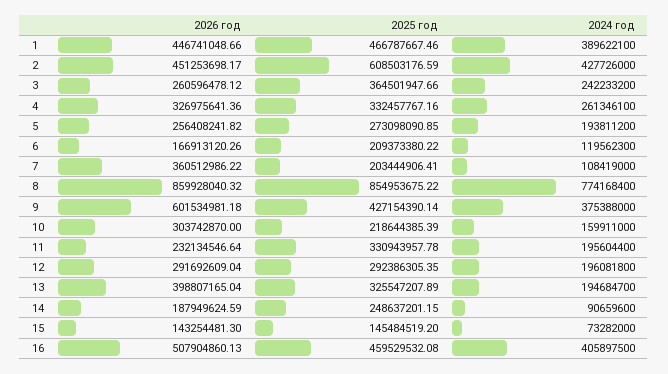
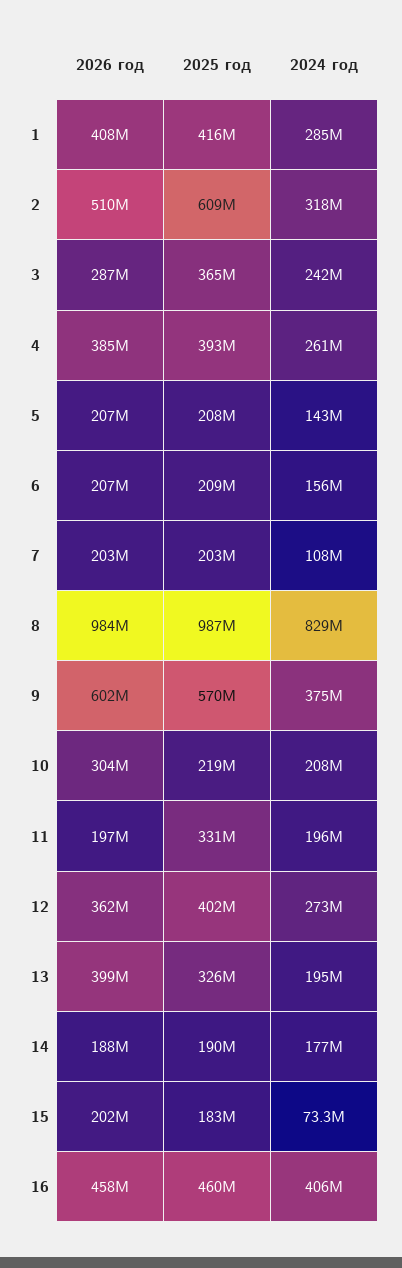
2026 год, 1: 446741048.66 -> 408000000
2025 год, 1: 466787667.46 -> 416000000
2024 год, 1: 389622100 -> 285000000
2026 год, 2: 451253698.17 -> 510000000
2024 год, 2: 427726000 -> 318000000
2026 год, 3: 260596478.12 -> 287000000
2026 год, 4: 326975641.36 -> 385000000
2025 год, 4: 332457767.16 -> 393000000
2026 год, 5: 256408241.82 -> 207000000
2025 год, 5: 273098090.85 -> 208000000
2024 год, 5: 193811200 -> 143000000
2026 год, 6: 166913120.26 -> 207000000
2024 год, 6: 119562300 -> 156000000
2026 год, 7: 360512986.22 -> 203000000
2026 год, 8: 859928040.32 -> 984000000
2025 год, 8: 854953675.22 -> 987000000
2024 год, 8: 774168400 -> 829000000
2025 год, 9: 427154390.14 -> 570000000
2024 год, 10: 159911000 -> 208000000
2026 год, 11: 232134546.64 -> 197000000
2026 год, 12: 291692609.04 -> 362000000
2025 год, 12: 292386305.35 -> 402000000
2024 год, 12: 196081800 -> 273000000
2025 год, 14: 248637201.15 -> 190000000
2024 год, 14: 90659600 -> 177000000
2026 год, 15: 143254481.3 -> 202000000
2025 год, 15: 145484519.2 -> 183000000
2026 год, 16: 507904860.13 -> 458000000

